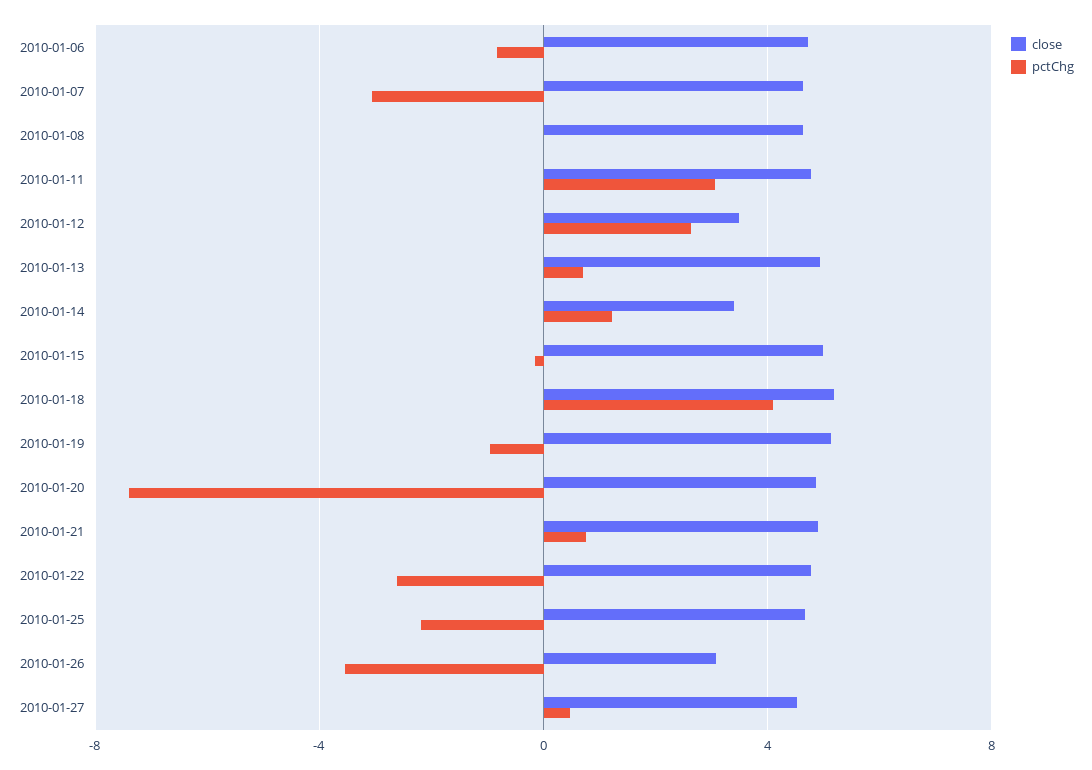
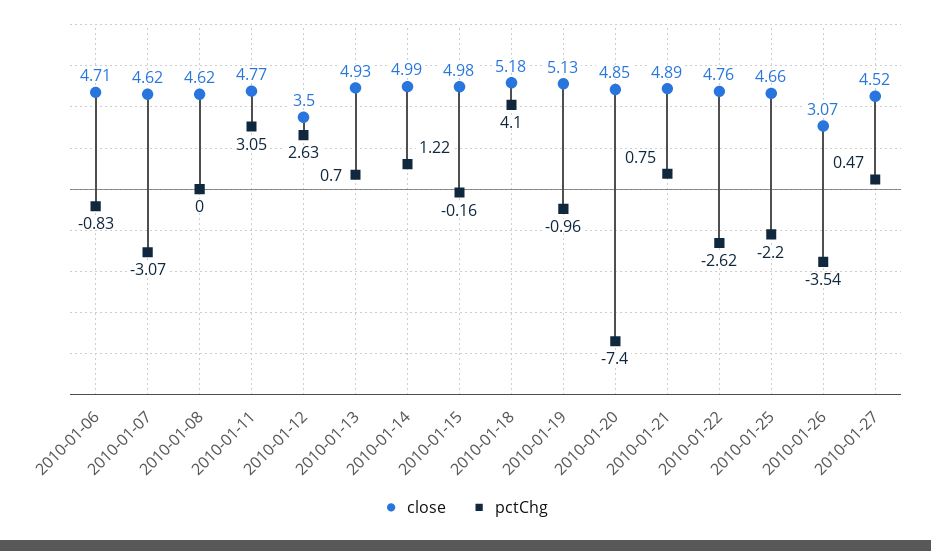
close, 2010-01-14: 3.5 -> 4.99

